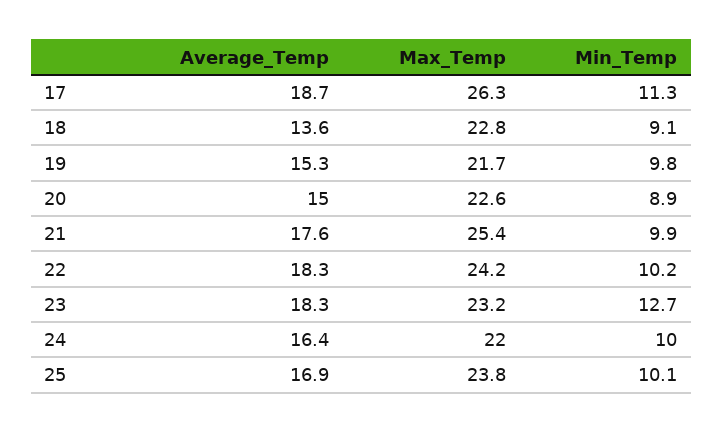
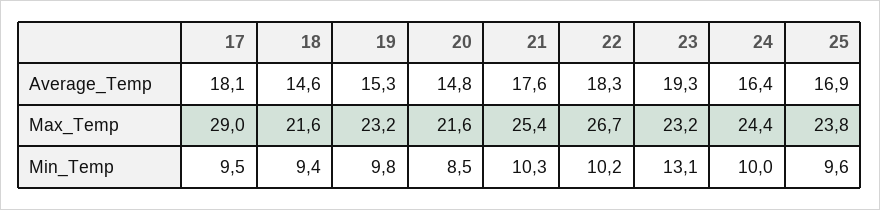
Average_Temp, 17: 18.7 -> 18.1
Max_Temp, 17: 26.3 -> 29
Min_Temp, 17: 11.3 -> 9.5
Average_Temp, 18: 13.6 -> 14.6
Max_Temp, 18: 22.8 -> 21.6
Min_Temp, 18: 9.1 -> 9.4
Max_Temp, 19: 21.7 -> 23.2
Average_Temp, 20: 15 -> 14.8
Max_Temp, 20: 22.6 -> 21.6
Min_Temp, 20: 8.9 -> 8.5
Min_Temp, 21: 9.9 -> 10.3
Max_Temp, 22: 24.2 -> 26.7
Average_Temp, 23: 18.3 -> 19.3
Min_Temp, 23: 12.7 -> 13.1
Max_Temp, 24: 22 -> 24.4
Min_Temp, 25: 10.1 -> 9.6

